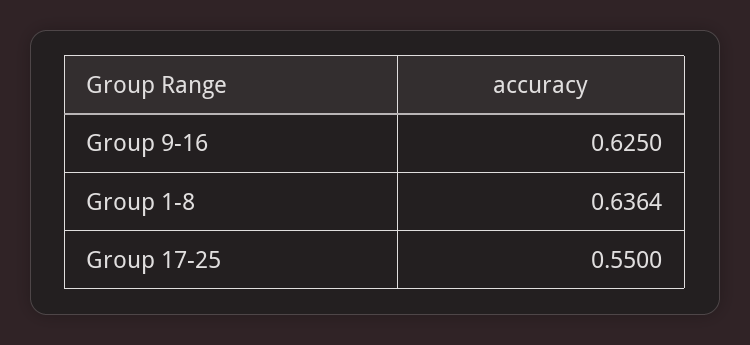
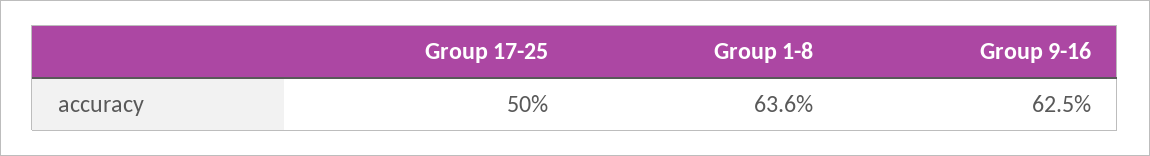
Group 17-25: 0.55 -> 0.5

